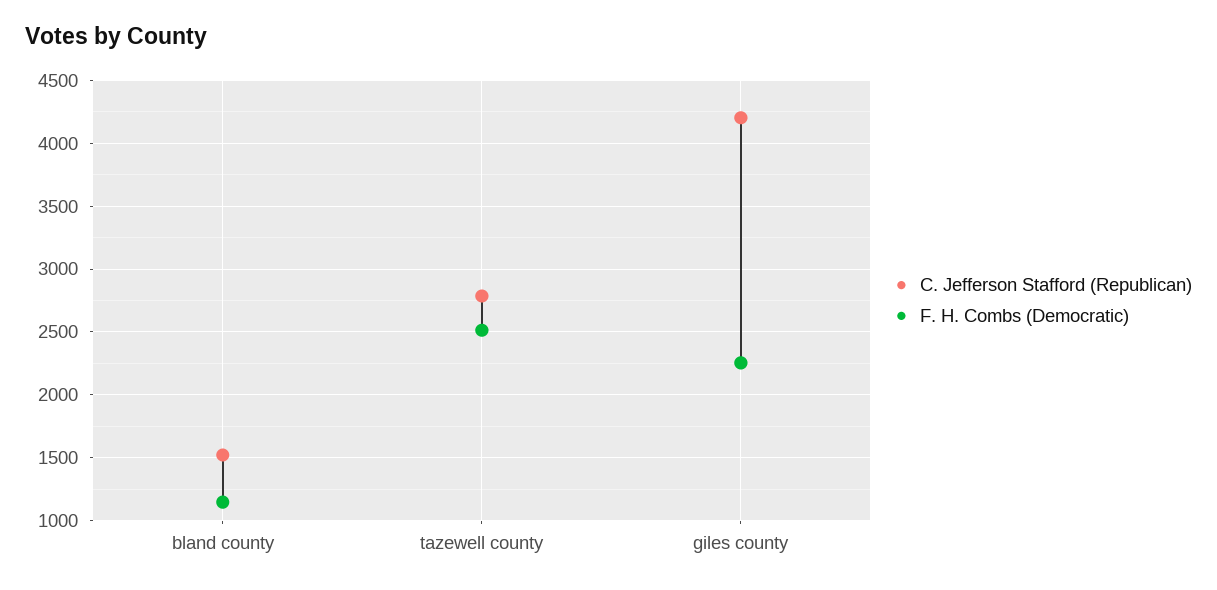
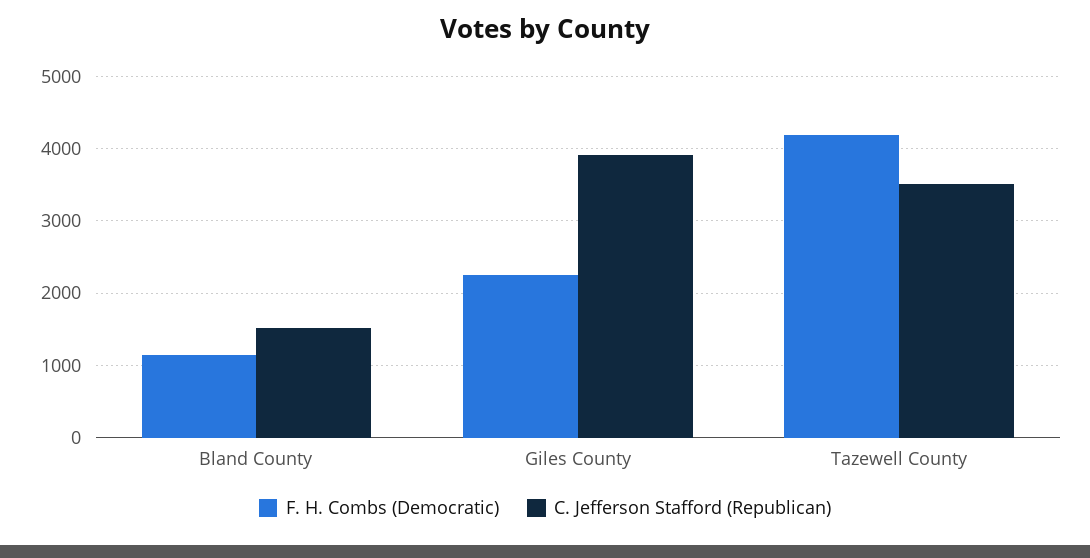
C. Jefferson Stafford (Republican), tazewell county: 2800 -> 3500
F. H. Combs (Democratic), tazewell county: 2500 -> 4200
C. Jefferson Stafford (Republican), giles county: 4200 -> 3900

